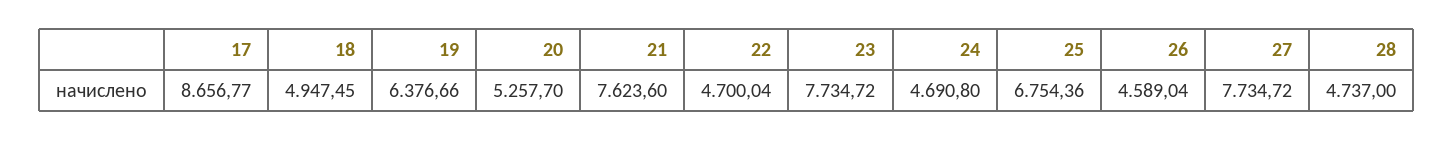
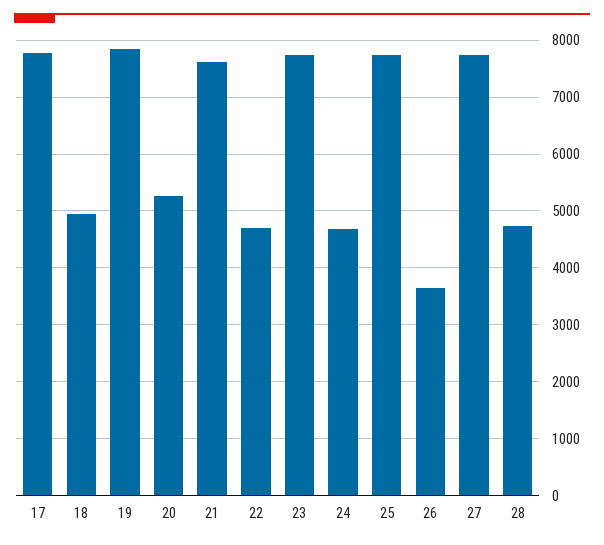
17: 8656.77 -> 7800
19: 6376.66 -> 7800
25: 6754.36 -> 7800
26: 4589.04 -> 3600

